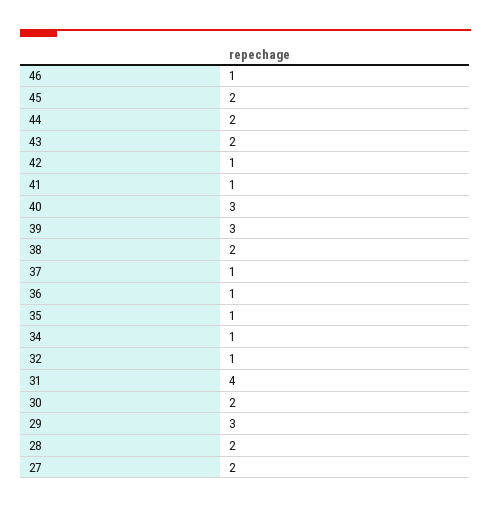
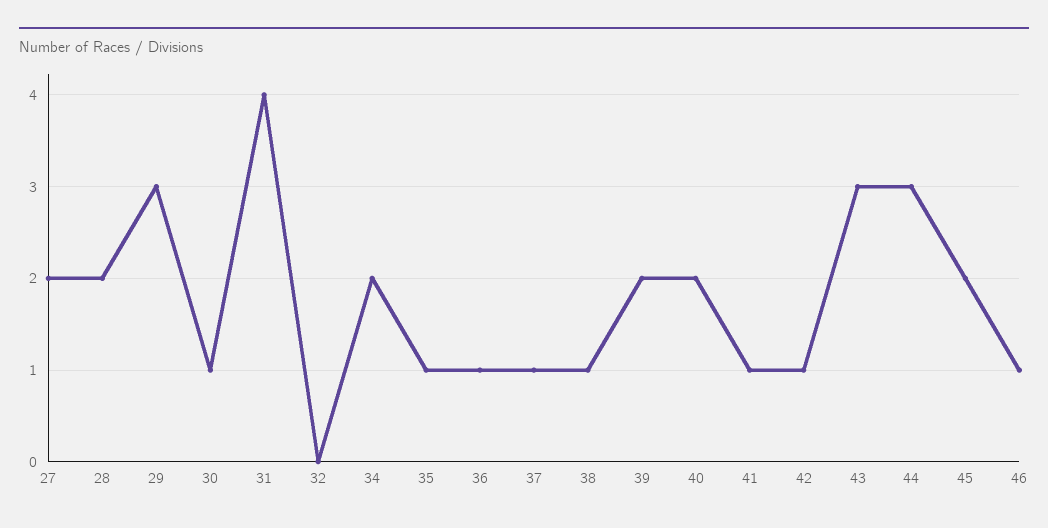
44: 2 -> 3
43: 2 -> 3
40: 3 -> 2
39: 3 -> 2
38: 2 -> 1
34: 1 -> 2
32: 1 -> 0
30: 2 -> 1

